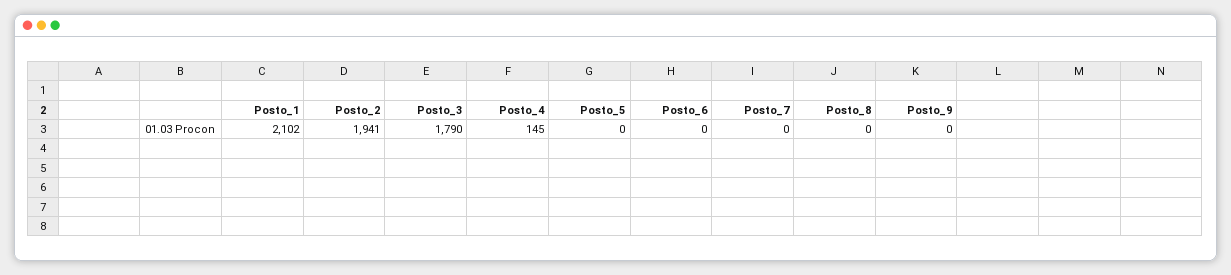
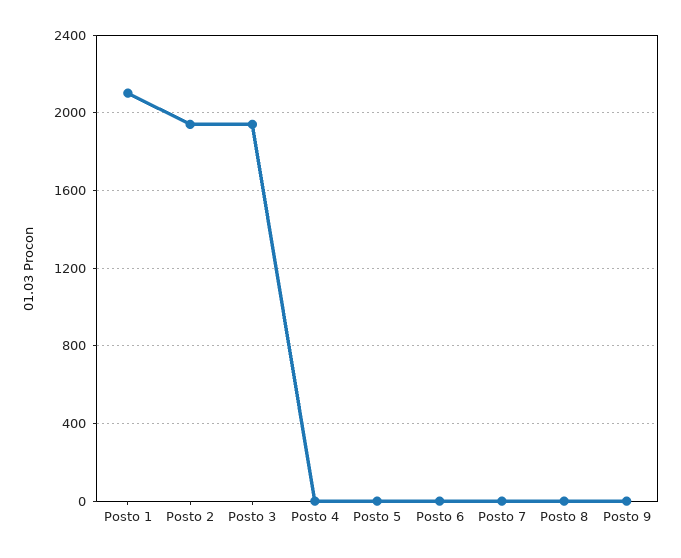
Posto_3: 1790 -> 1950
Posto_4: 145 -> 0

